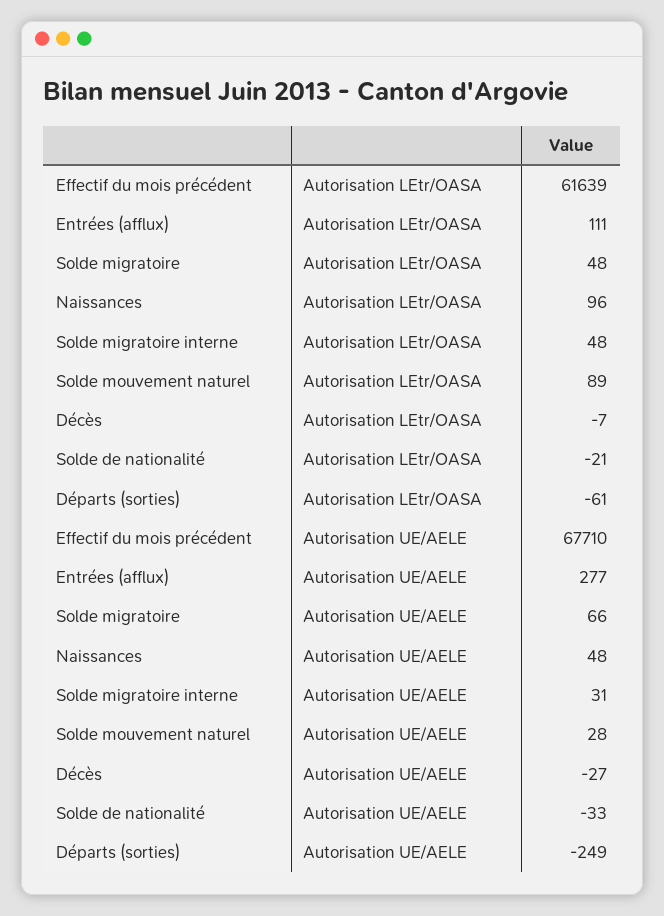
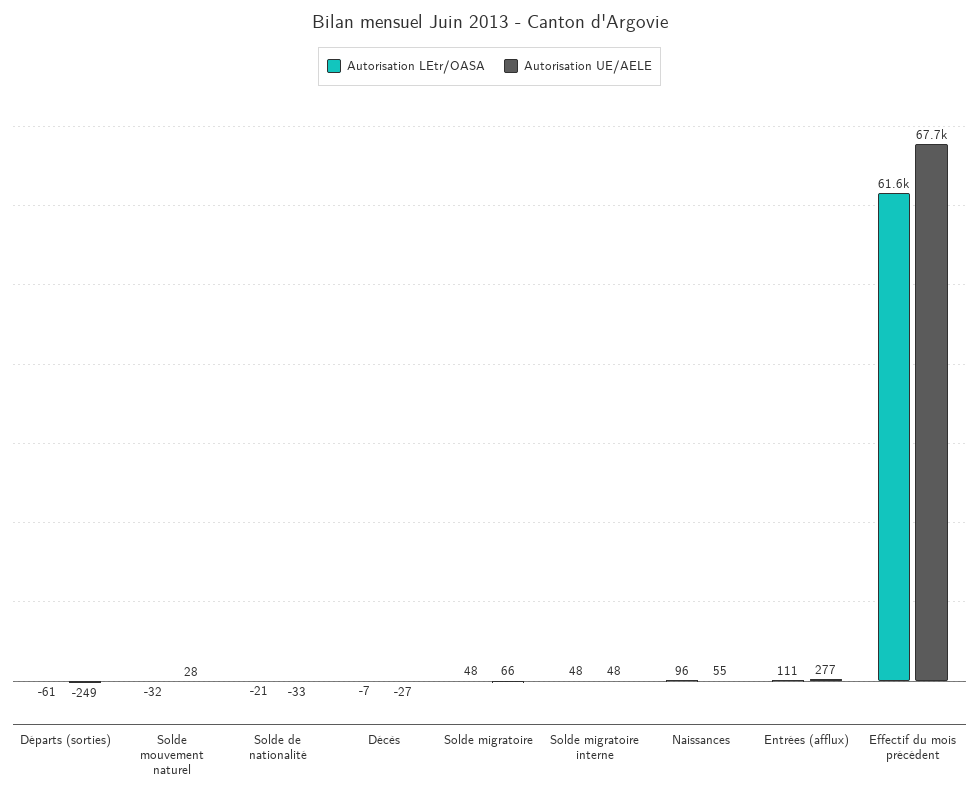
Autorisation LEtr/OASA, Solde mouvement naturel: 89 -> -32
Autorisation UE/AELE, Naissances: 48 -> 55
Autorisation UE/AELE, Solde migratoire interne: 31 -> 48

